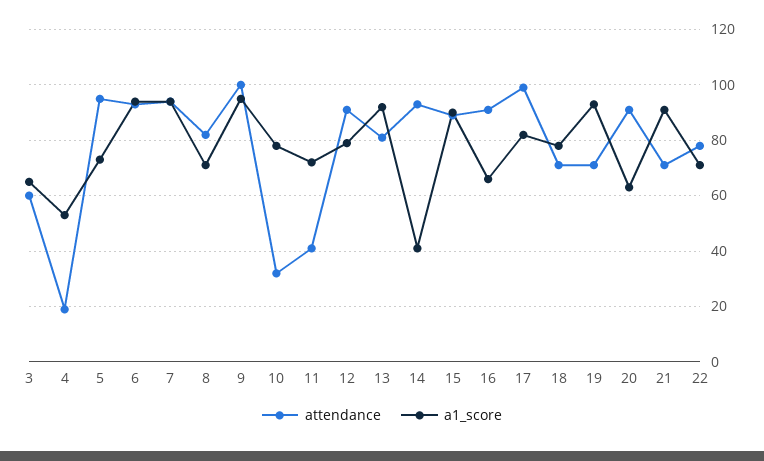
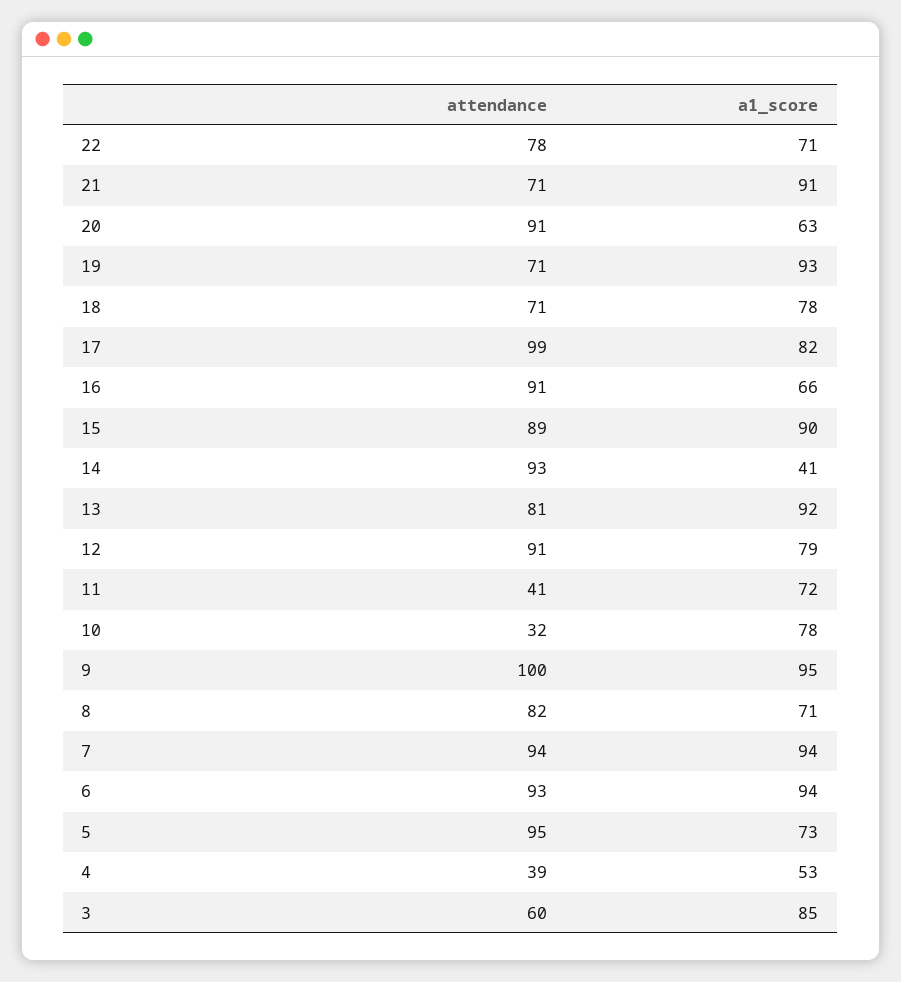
a1_score, 3: 65 -> 85
attendance, 4: 20 -> 39

